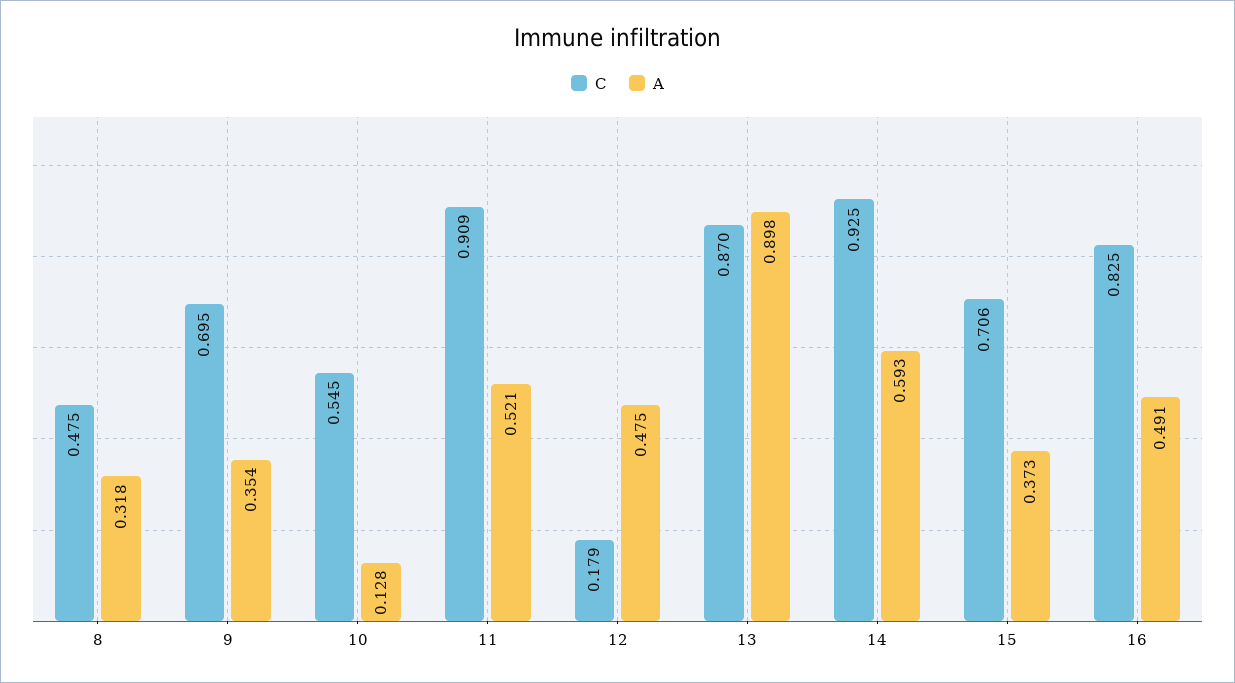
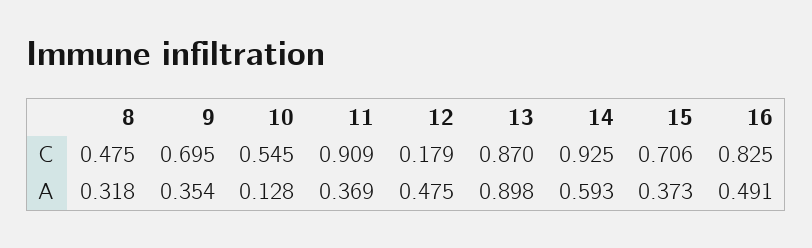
A, 11: 0.521 -> 0.369

